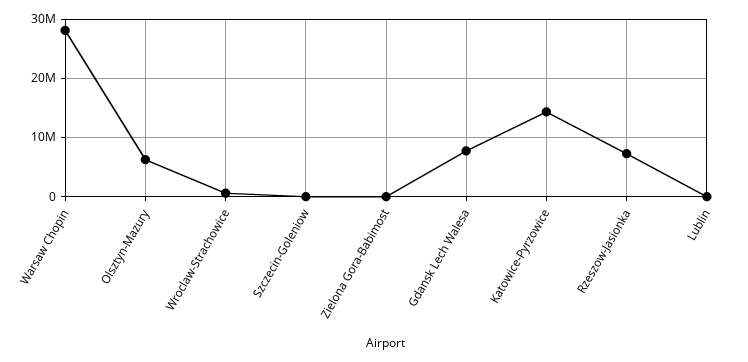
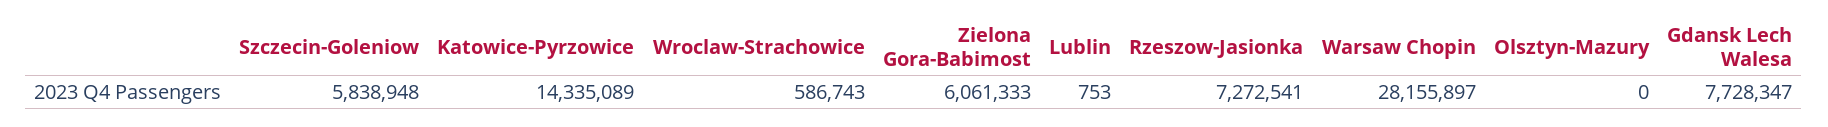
Olsztyn-Mazury: 6000000 -> 0
Szczecin-Goleniow: 0 -> 5838948
Zielona Gora-Babimost: 0 -> 6061333

